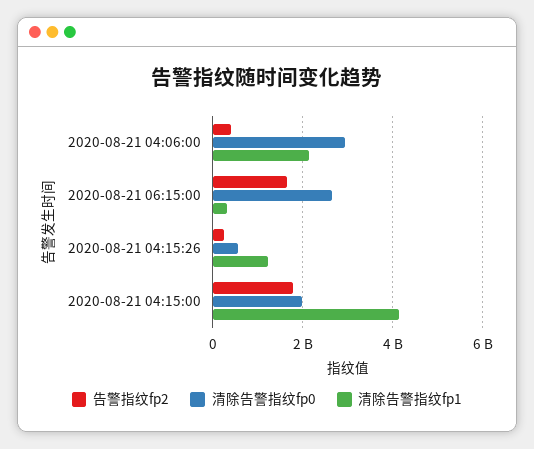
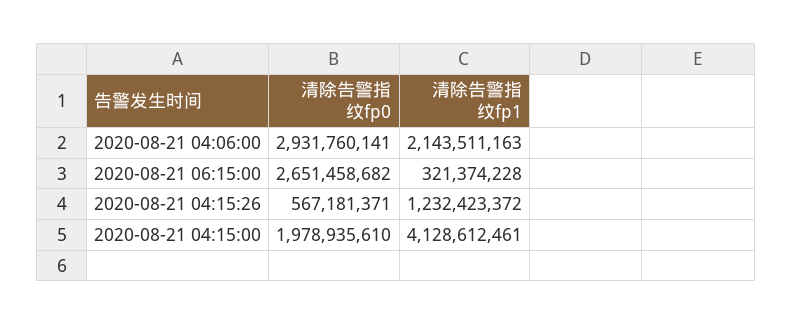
告警指纹fp2, 2020-08-21 04:06:00: 400000000 -> none
告警指纹fp2, 2020-08-21 06:15:00: 1600000000 -> none
告警指纹fp2, 2020-08-21 04:15:26: 200000000 -> none
告警指纹fp2, 2020-08-21 04:15:00: 1800000000 -> none

